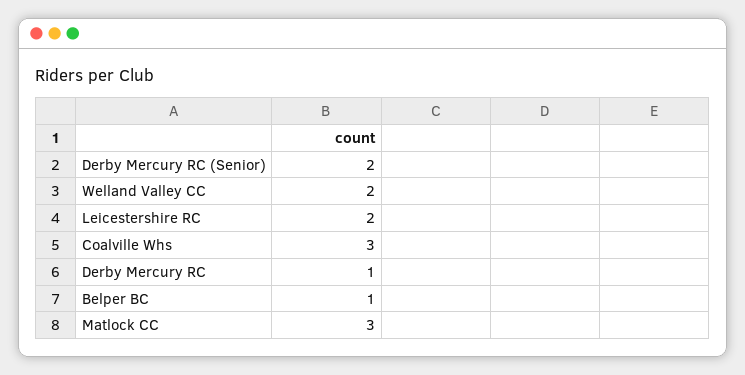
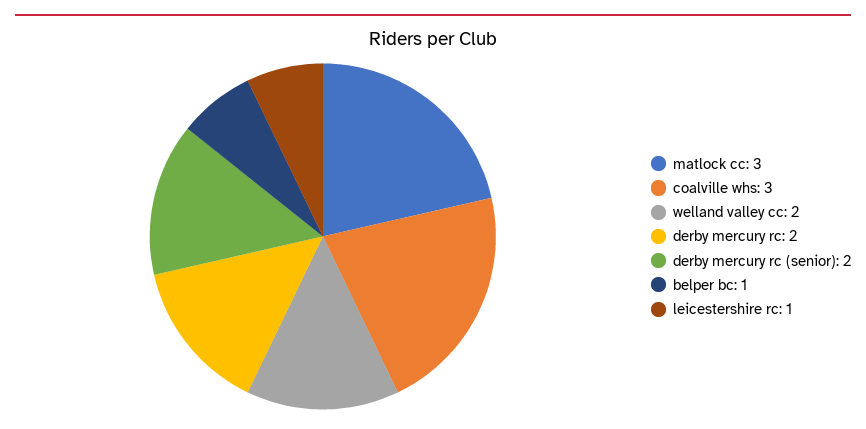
Leicestershire RC: 2 -> 1
Derby Mercury RC: 1 -> 2

